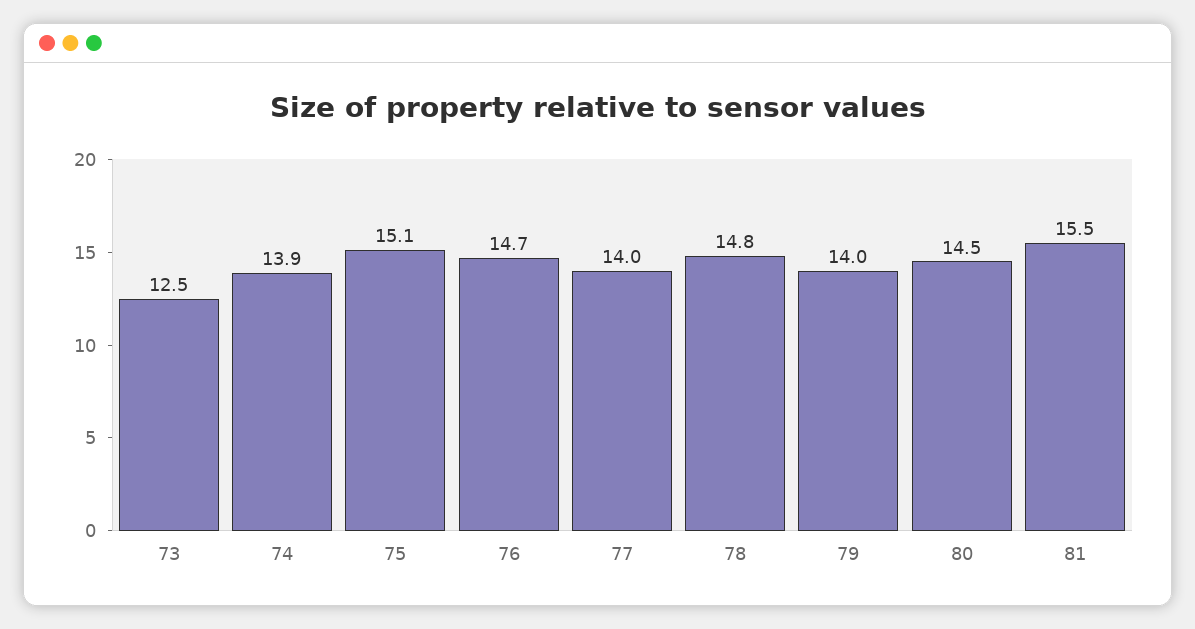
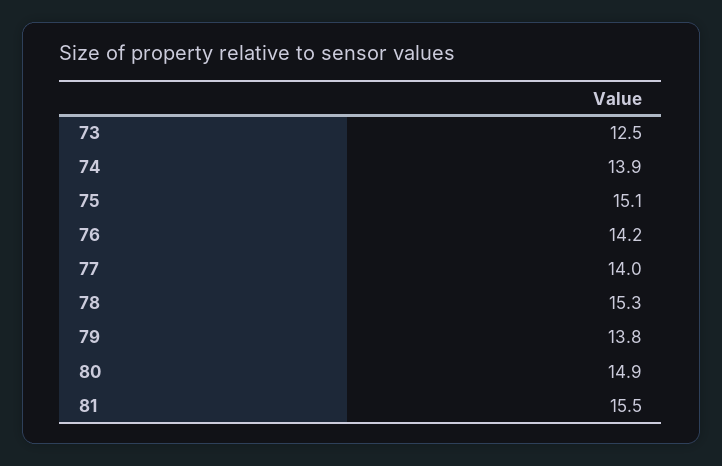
76: 14.7 -> 14.2
78: 14.8 -> 15.3
79: 14 -> 13.8
80: 14.5 -> 14.9

